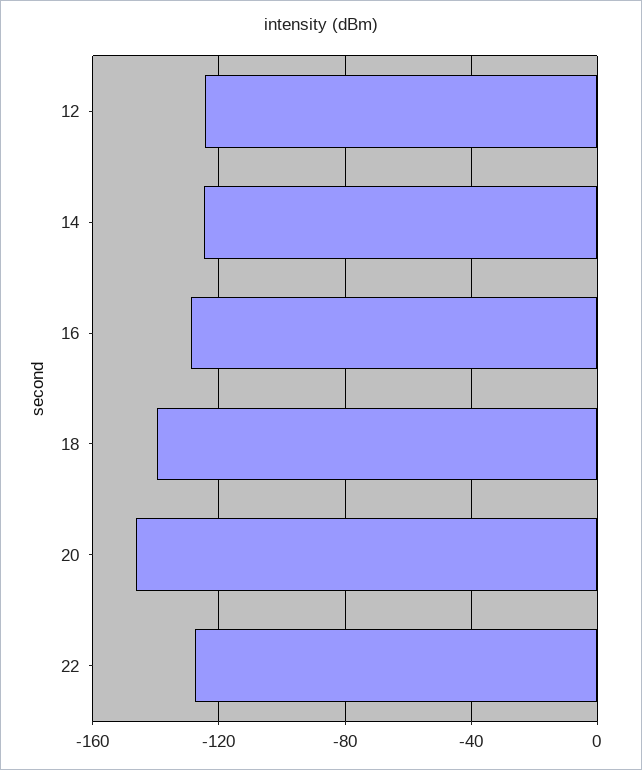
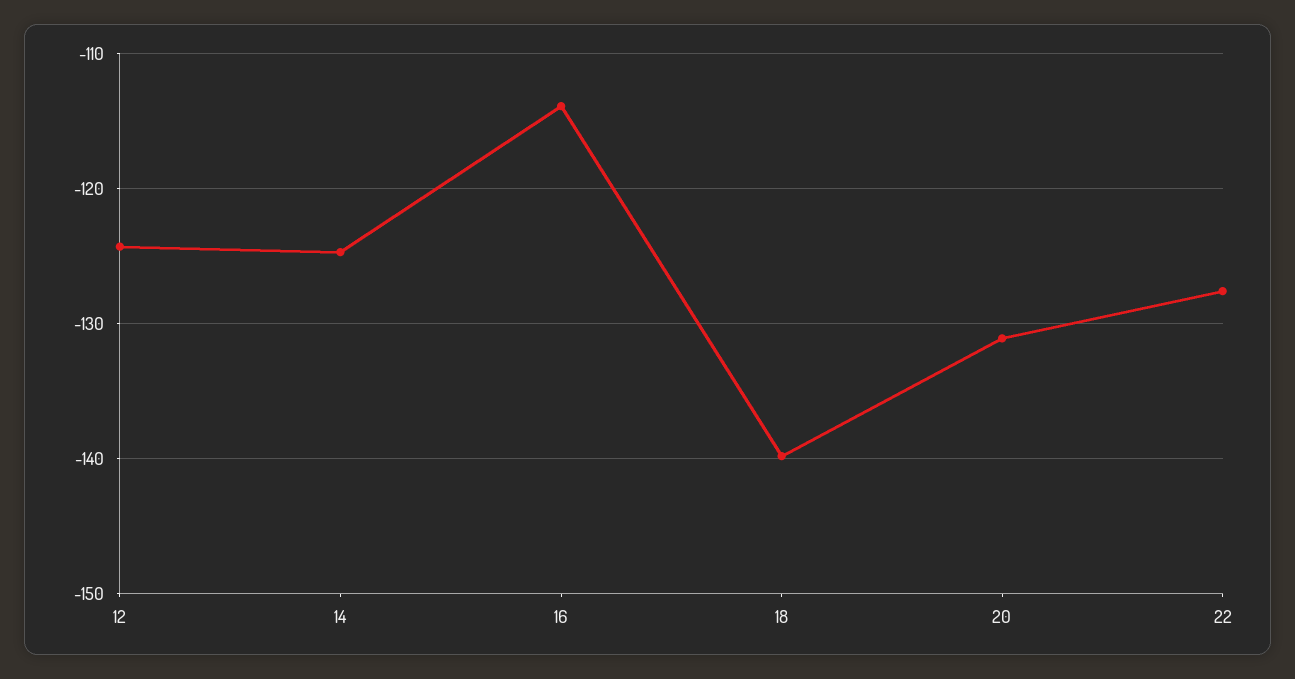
16: -130 -> -114
20: -145 -> -131

